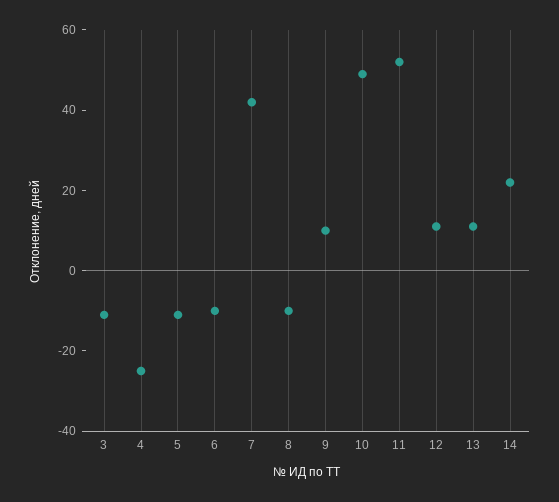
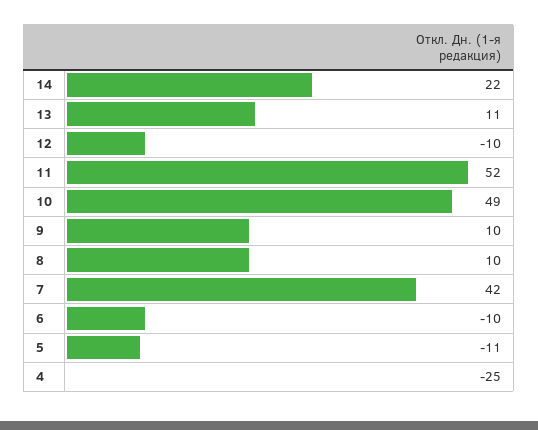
3: -10 -> none
8: -10 -> 10
12: 10 -> -10

